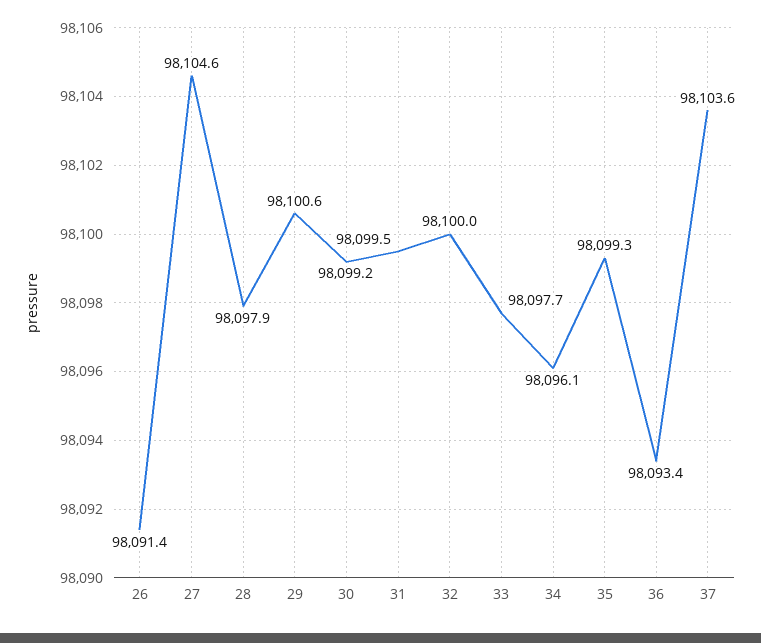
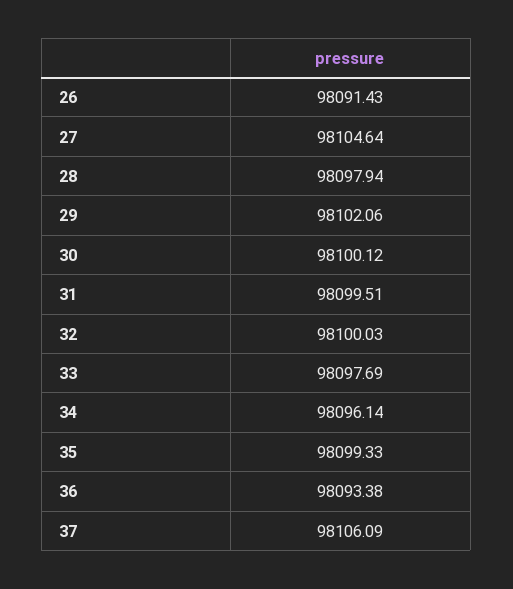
29: 98100.6 -> 98102.06
30: 98099.2 -> 98100.12
37: 98103.6 -> 98106.09

